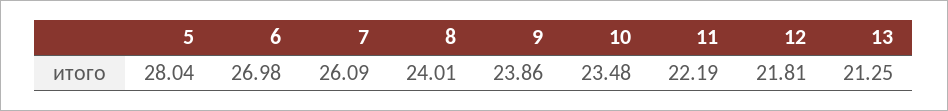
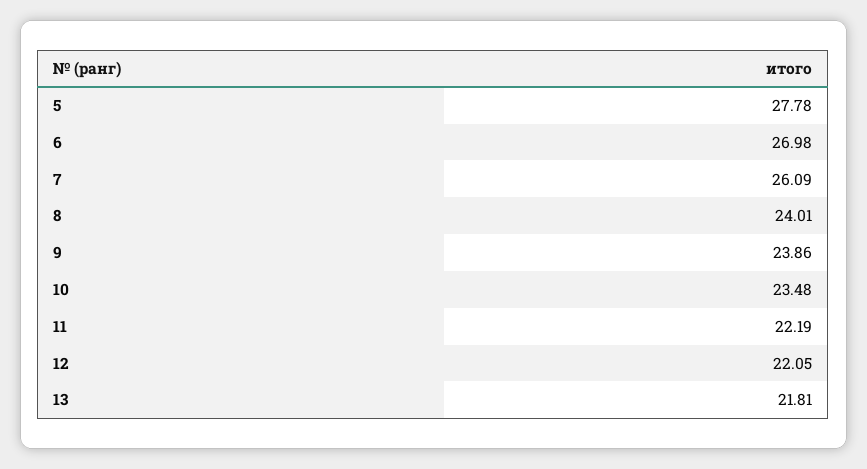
5: 28.04 -> 27.78
12: 21.81 -> 22.05
13: 21.25 -> 21.81

